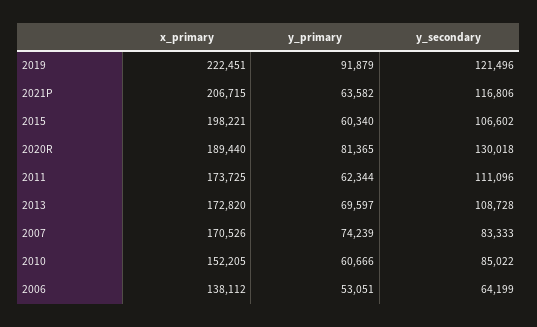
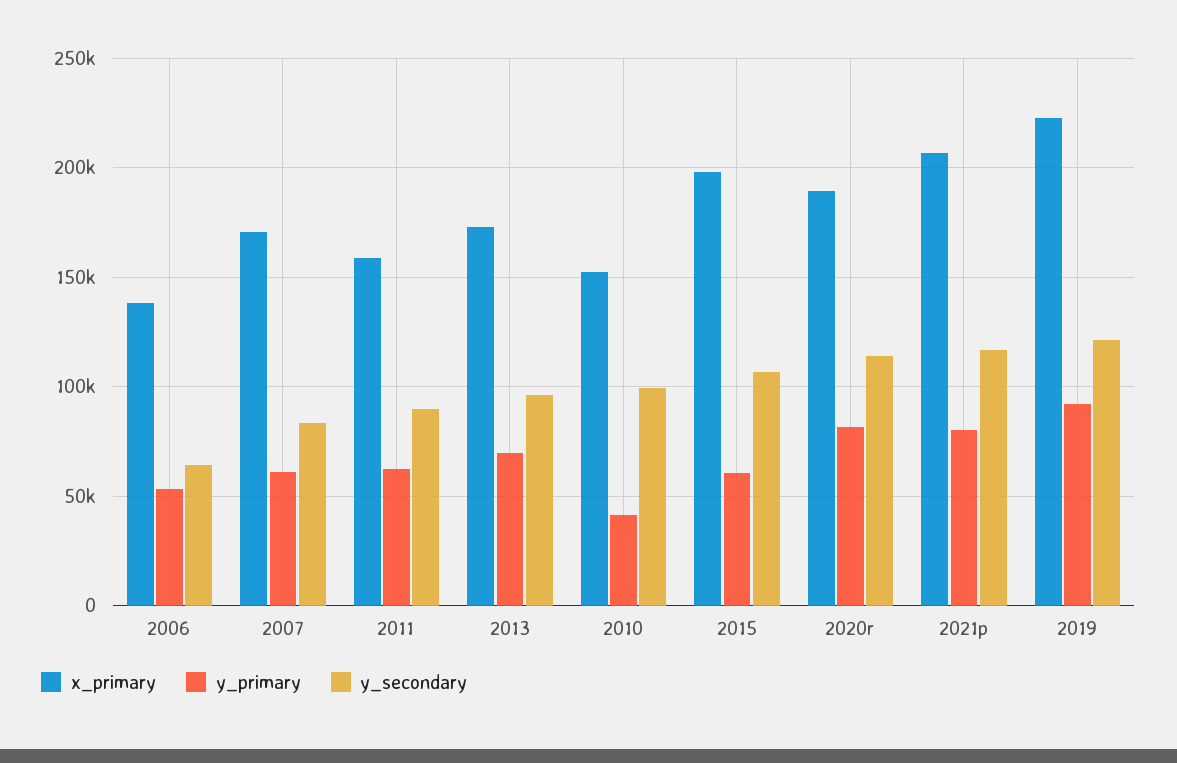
y_primary, 2021P: 63582 -> 80000
y_secondary, 2020R: 130018 -> 115000
x_primary, 2011: 173725 -> 160000
y_secondary, 2011: 111096 -> 90000
y_secondary, 2013: 108728 -> 95000
y_primary, 2007: 74239 -> 60000
y_primary, 2010: 60666 -> 40000
y_secondary, 2010: 85022 -> 100000

